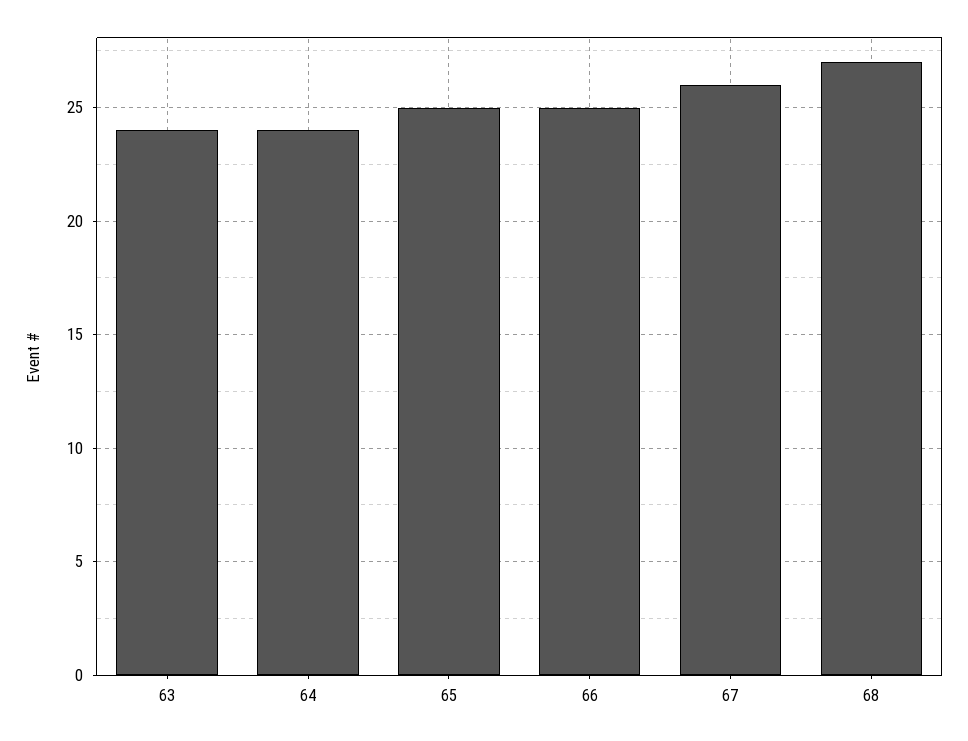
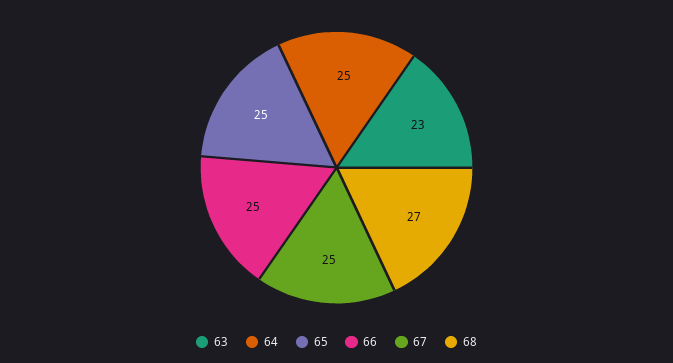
63: 24 -> 23
64: 24 -> 25
67: 26 -> 25

